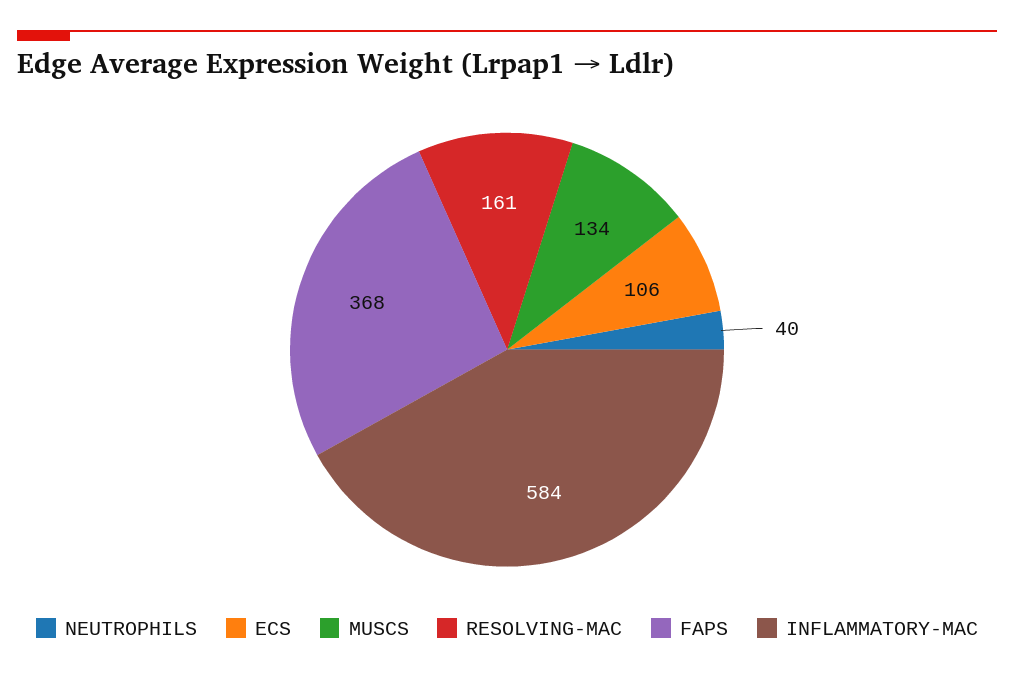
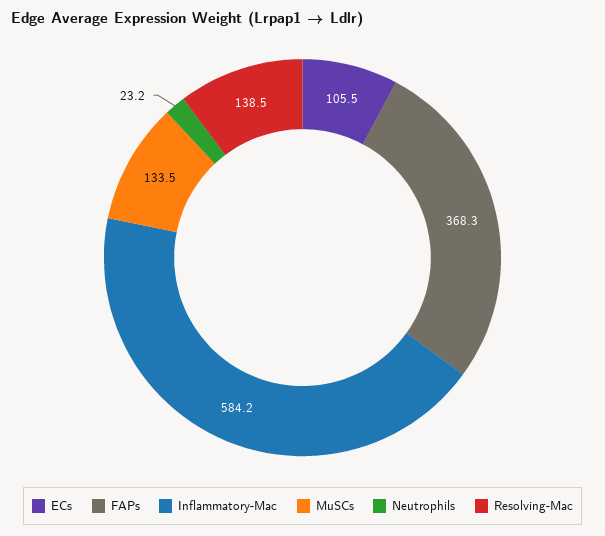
NEUTROPHILS: 40 -> 23.2
RESOLVING-MAC: 161 -> 138.5

